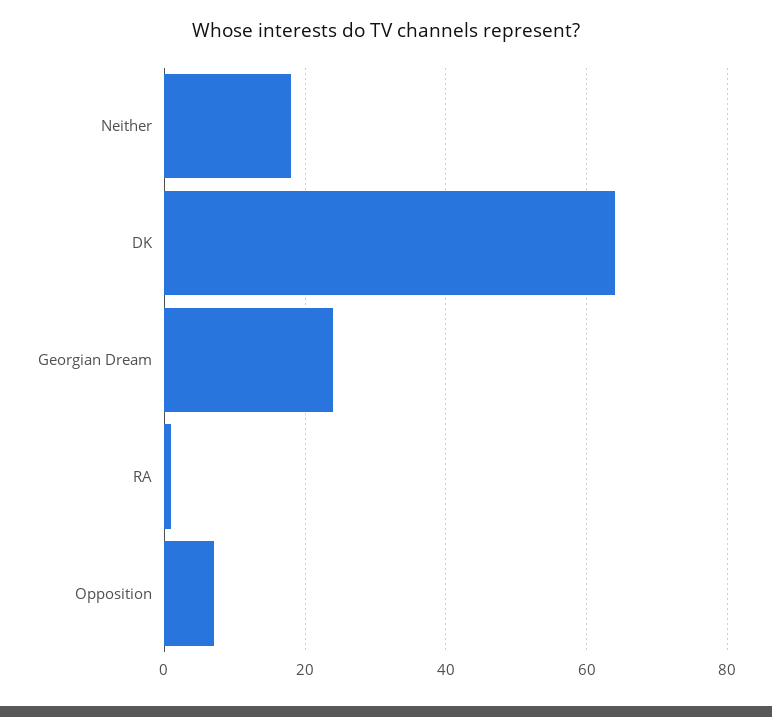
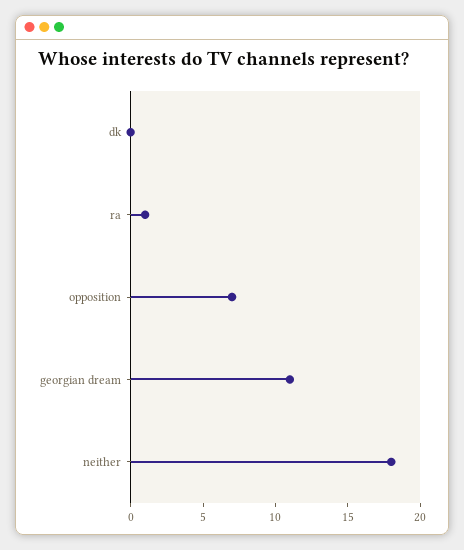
DK: 65 -> 0
Georgian Dream: 25 -> 11

